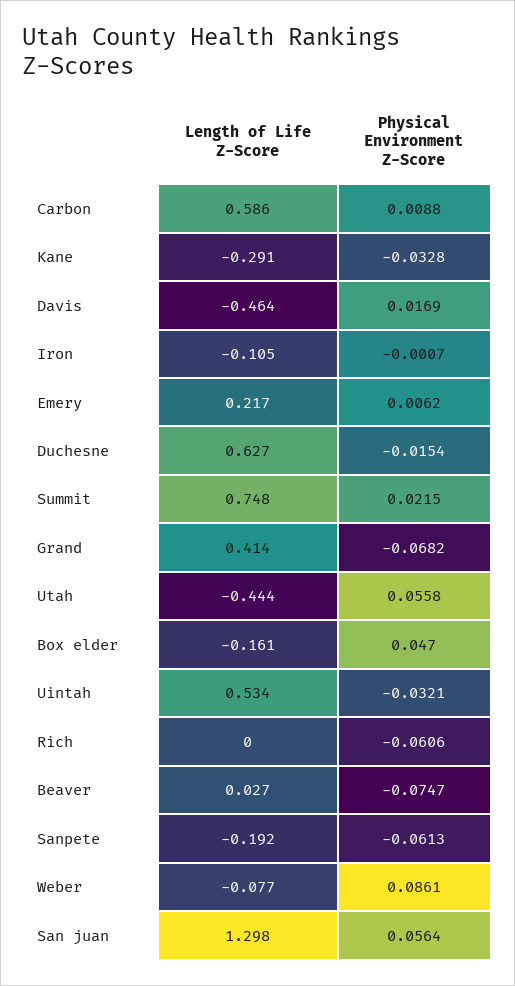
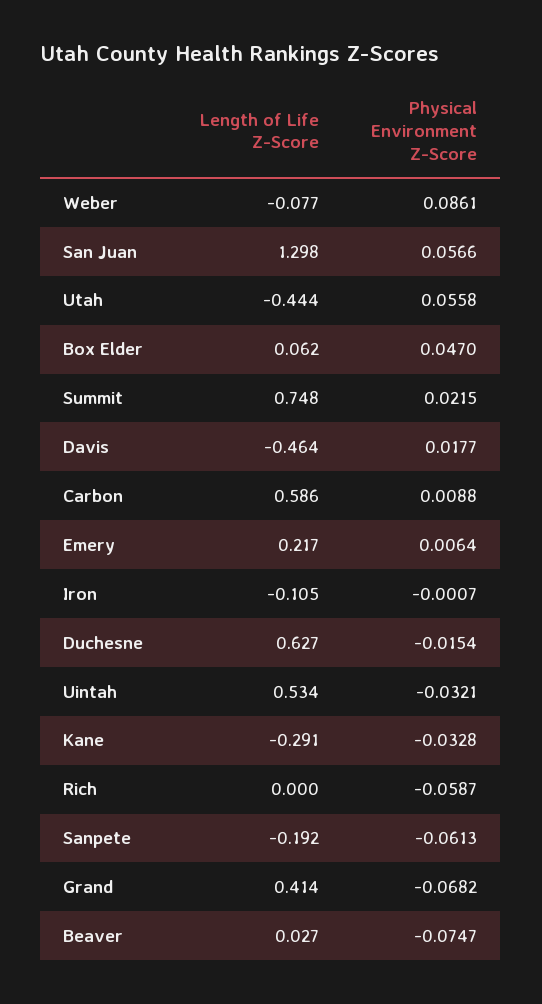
Physical Environment Z-Score, Davis: 0.0169 -> 0.0177
Physical Environment Z-Score, Emery: 0.0062 -> 0.0064
Length of Life Z-Score, Box elder: -0.161 -> 0.062
Physical Environment Z-Score, Rich: -0.0606 -> -0.0587
Physical Environment Z-Score, San juan: 0.0564 -> 0.0566

